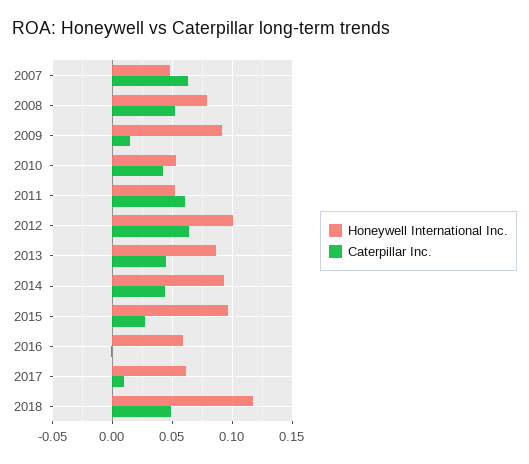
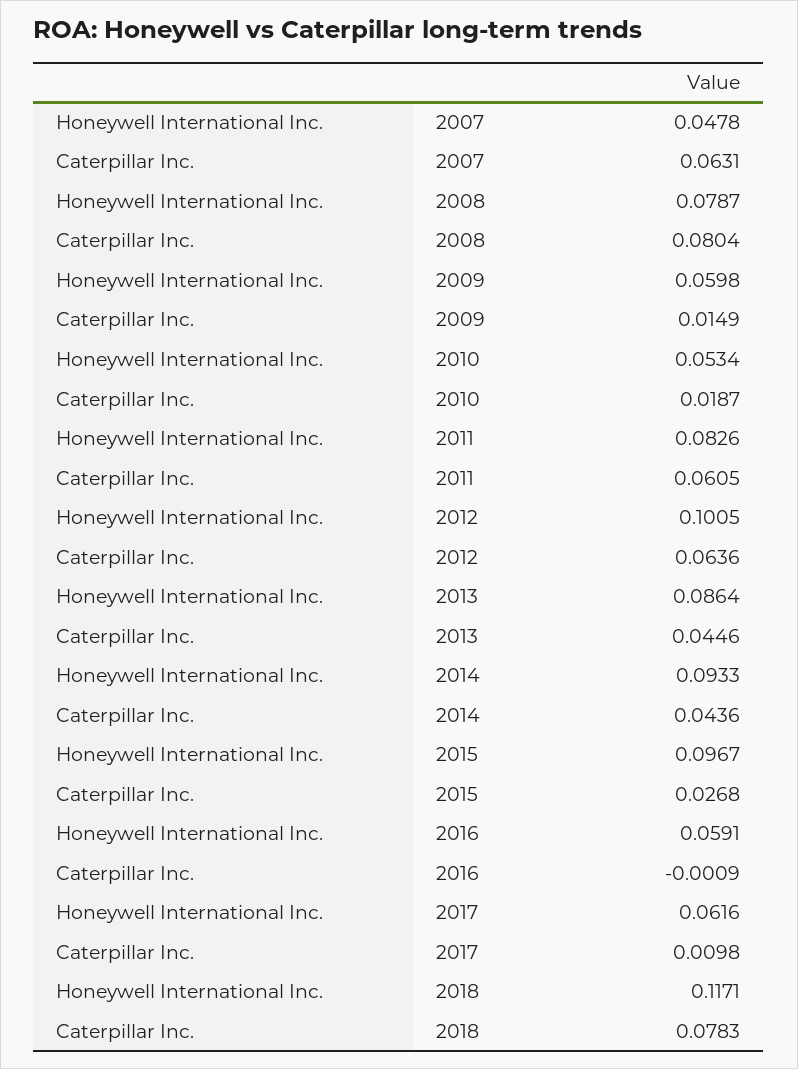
Caterpillar Inc., 2008: 0.05 -> 0.0804
Honeywell International Inc., 2009: 0.09 -> 0.0598
Caterpillar Inc., 2010: 0.04 -> 0.0187
Honeywell International Inc., 2011: 0.05 -> 0.0826
Caterpillar Inc., 2018: 0.05 -> 0.0783

